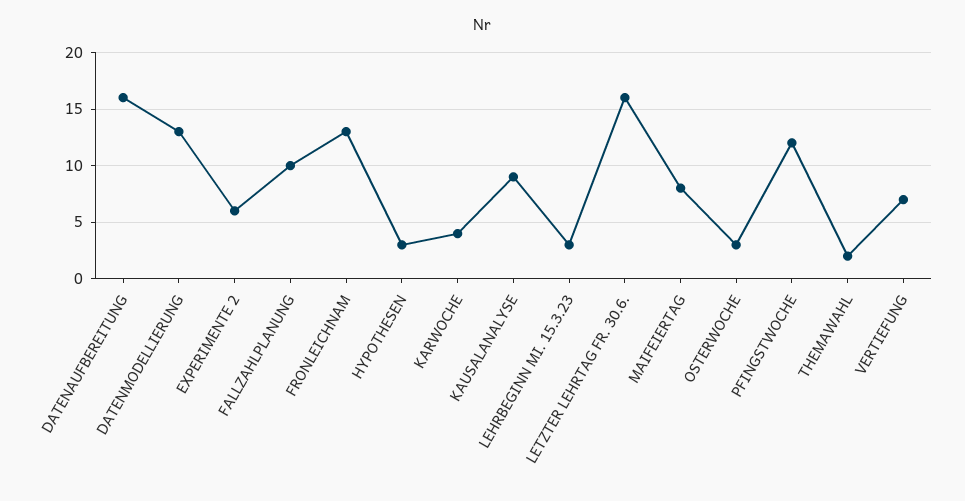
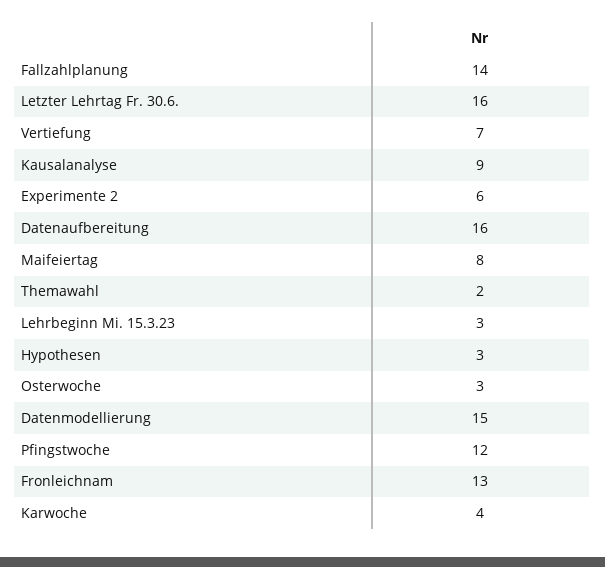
DATENMODELLIERUNG: 13 -> 15
FALLZAHLPLANUNG: 10 -> 14

